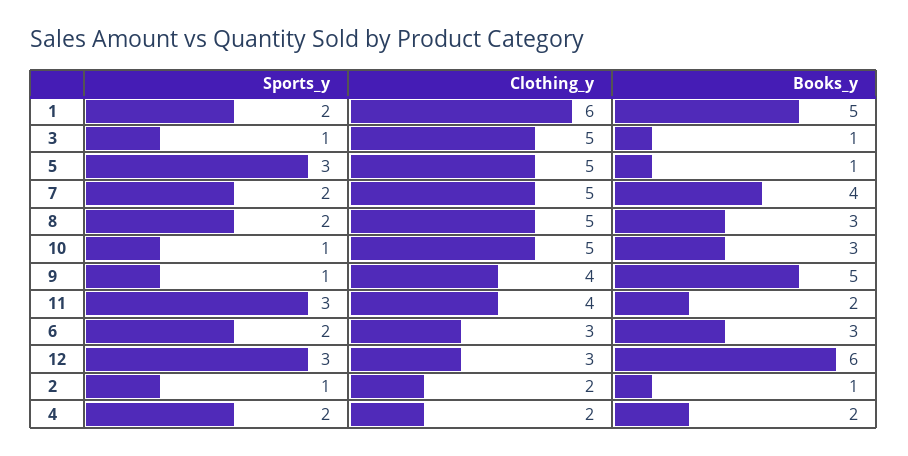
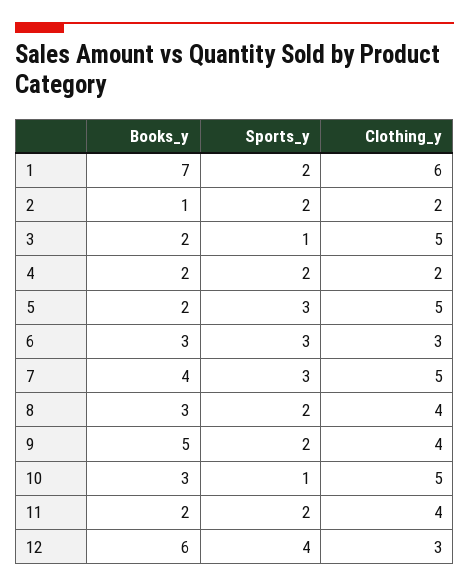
Books_y, 1: 5 -> 7
Books_y, 3: 1 -> 2
Books_y, 5: 1 -> 2
Sports_y, 7: 2 -> 3
Clothing_y, 8: 5 -> 4
Sports_y, 9: 1 -> 2
Sports_y, 11: 3 -> 2
Sports_y, 6: 2 -> 3
Sports_y, 12: 3 -> 4
Sports_y, 2: 1 -> 2

